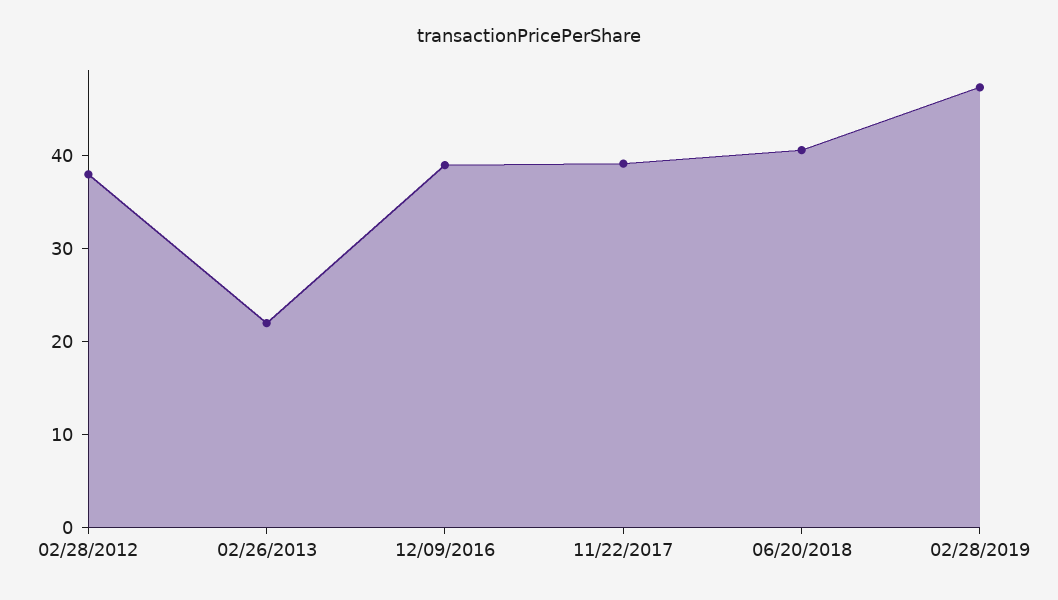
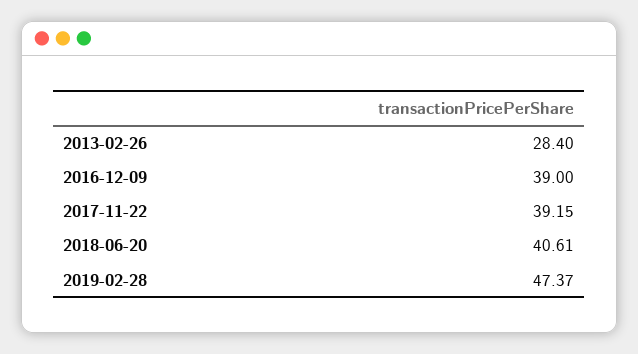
02/28/2012: 38 -> none
02/26/2013: 22 -> 28.4

